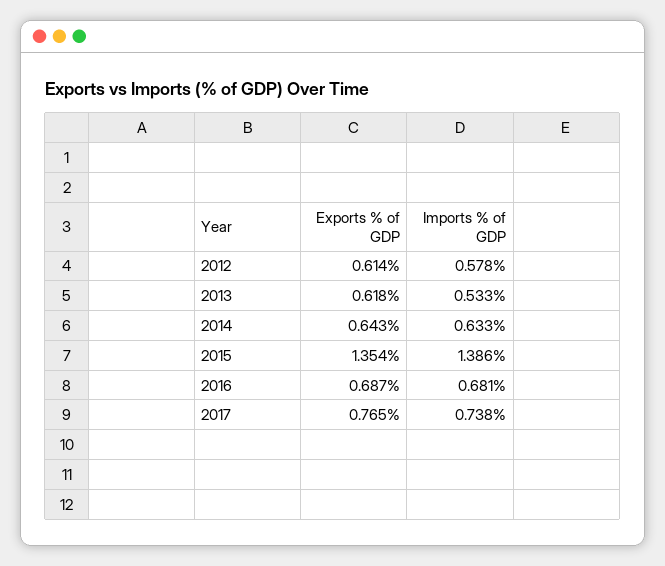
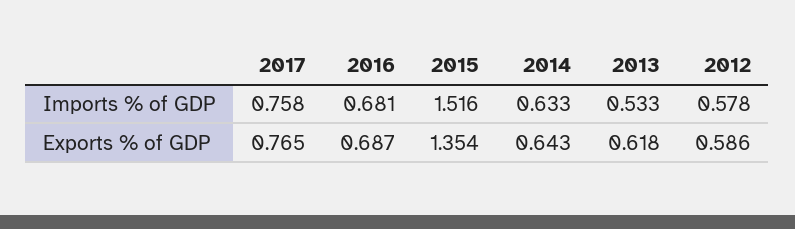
Exports % of GDP, 2012: 0.614 -> 0.586
Imports % of GDP, 2015: 1.386 -> 1.516
Imports % of GDP, 2017: 0.738 -> 0.758

